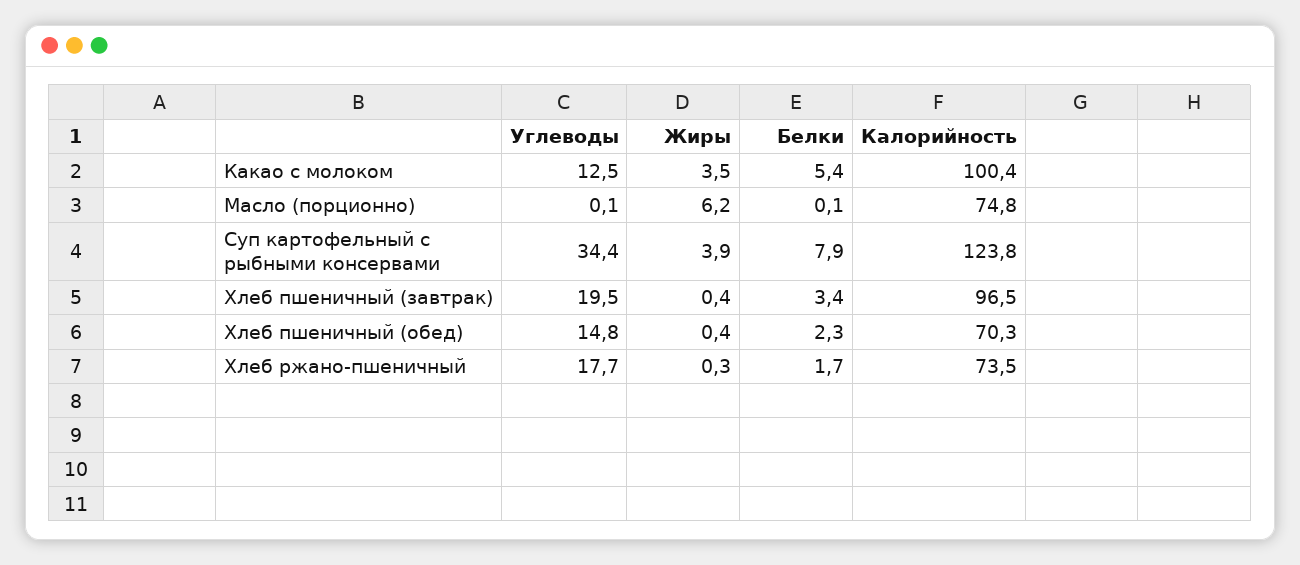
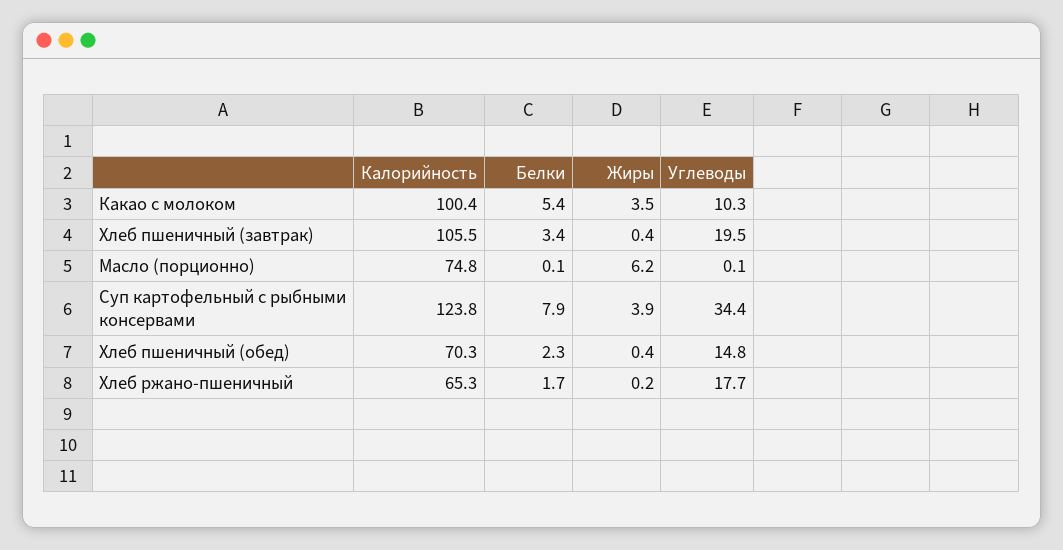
Углеводы, Какао с молоком: 12.5 -> 10.3
Калорийность, Хлеб пшеничный (завтрак): 96.5 -> 105.5
Жиры, Хлеб ржано-пшеничный: 0.3 -> 0.2
Калорийность, Хлеб ржано-пшеничный: 73.5 -> 65.3

